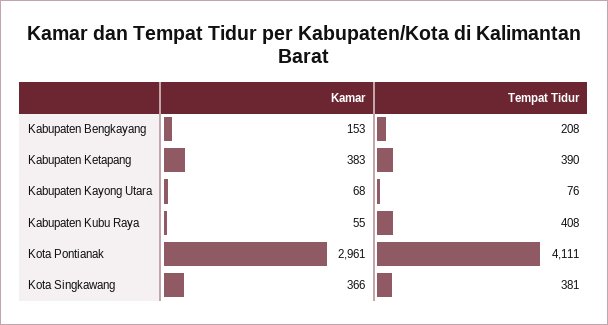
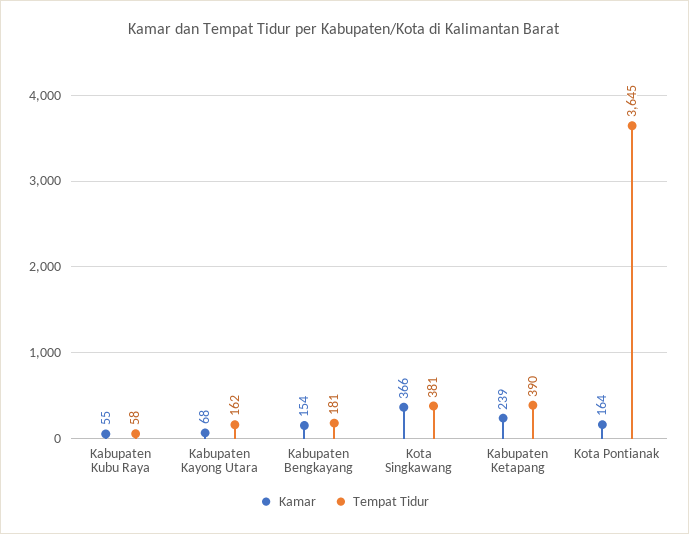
Kamar, Kabupaten Bengkayang: 153 -> 154
Tempat Tidur, Kabupaten Bengkayang: 208 -> 181
Kamar, Kabupaten Ketapang: 383 -> 239
Tempat Tidur, Kabupaten Kayong Utara: 76 -> 162
Tempat Tidur, Kabupaten Kubu Raya: 408 -> 58
Kamar, Kota Pontianak: 2961 -> 164
Tempat Tidur, Kota Pontianak: 4111 -> 3645

